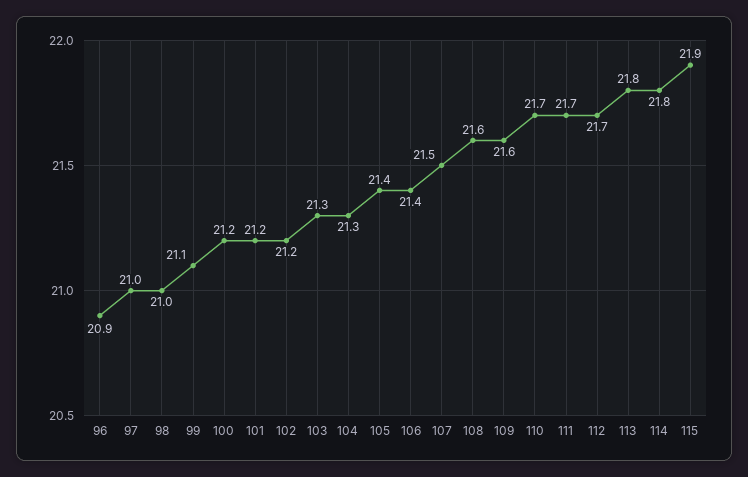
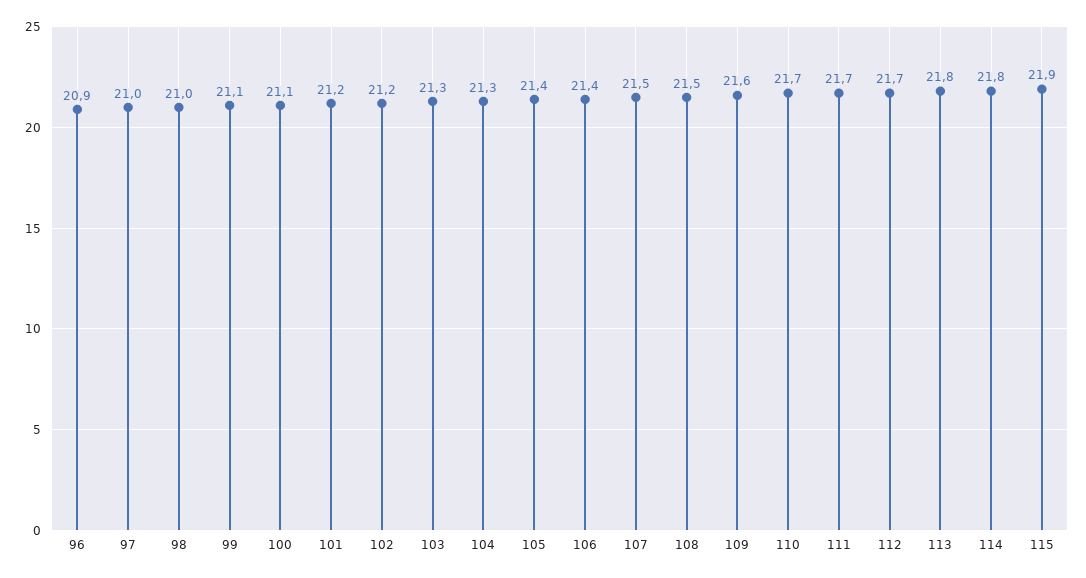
100: 21.2 -> 21.1
108: 21.6 -> 21.5

